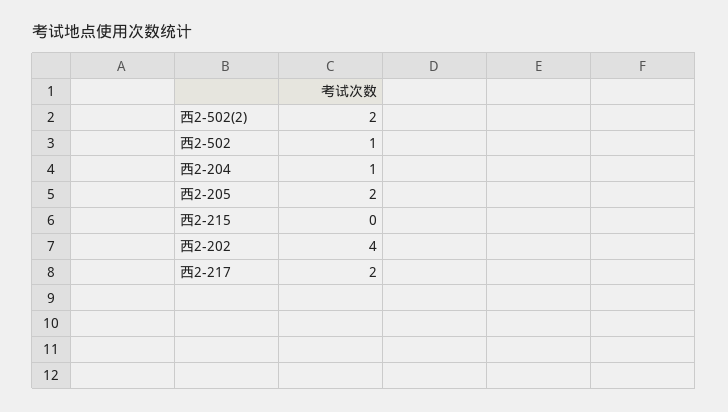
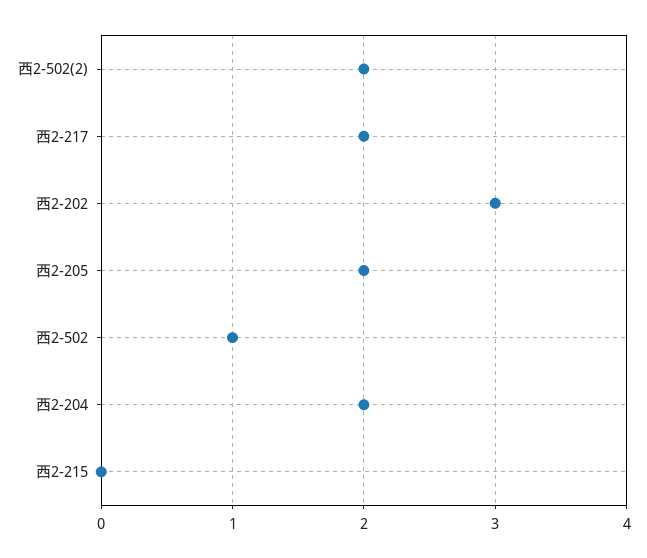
西2-204: 1 -> 2
西2-202: 4 -> 3

